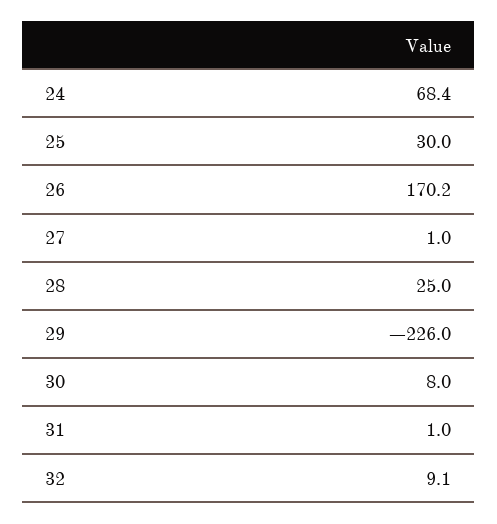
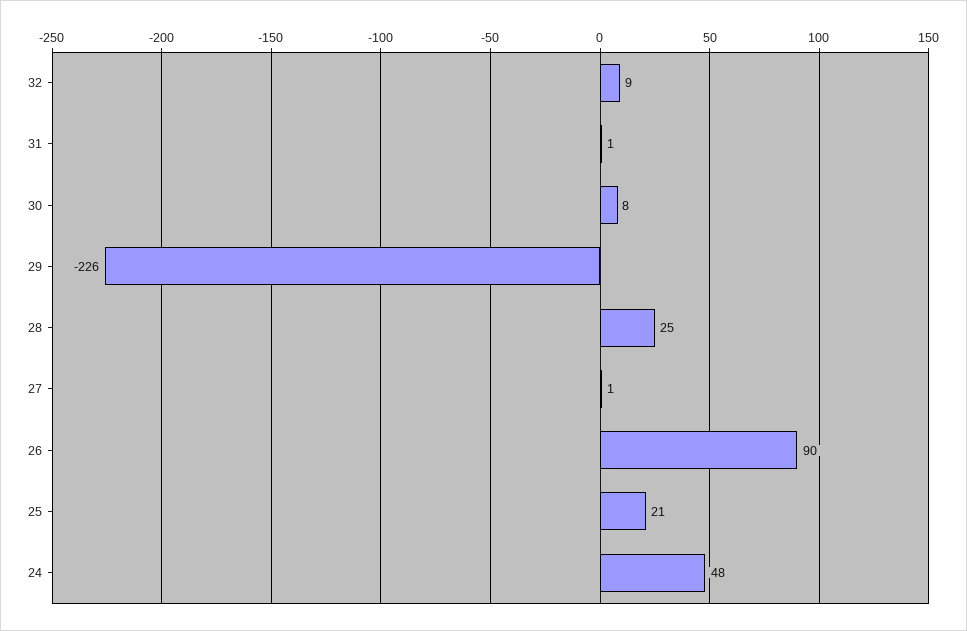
24: 68.4 -> 48
25: 30 -> 21
26: 170.2 -> 90

